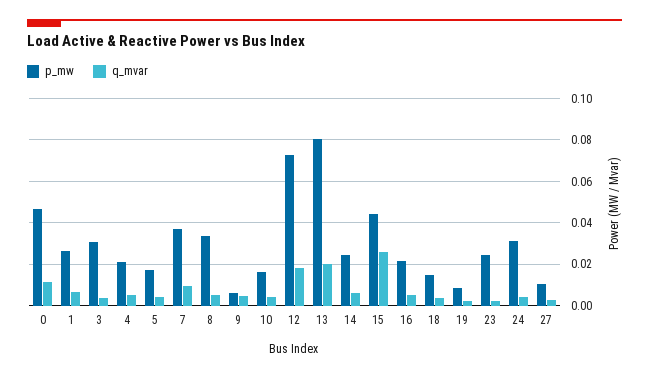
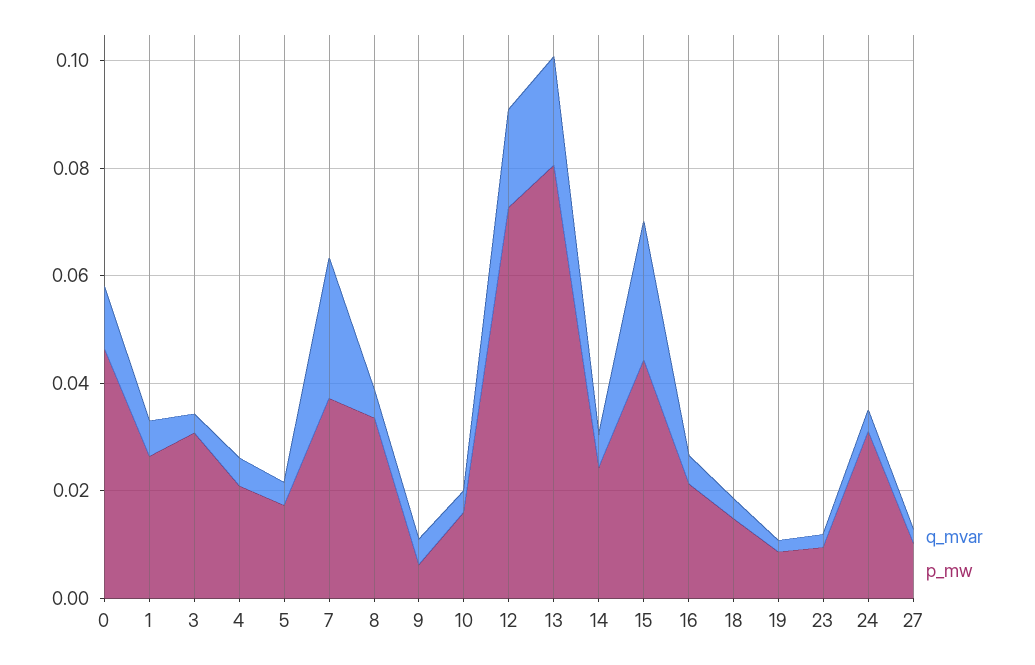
q_mvar, 7: 0.01 -> 0.025
p_mw, 23: 0.025 -> 0.01

